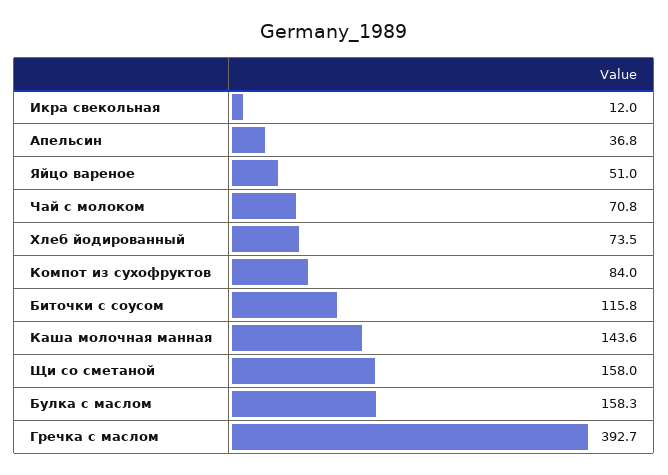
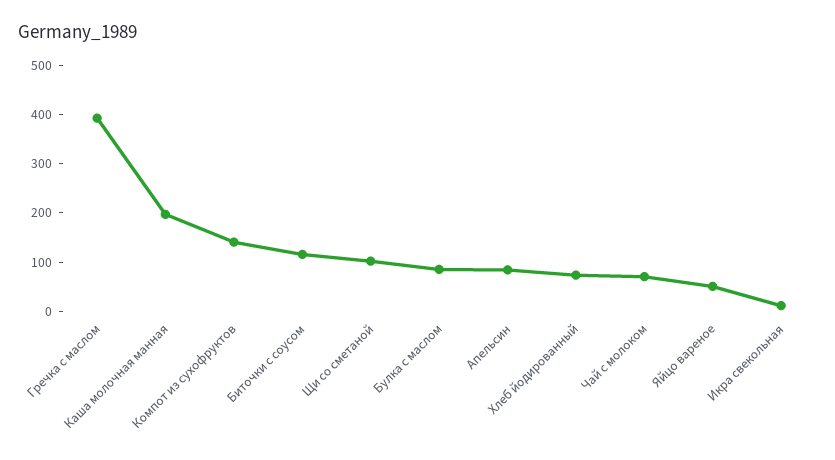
Апельсин: 36.8 -> 80
Компот из сухофруктов: 84 -> 140
Каша молочная манная: 143.6 -> 200
Щи со сметаной: 158 -> 100
Булка с маслом: 158.3 -> 80

